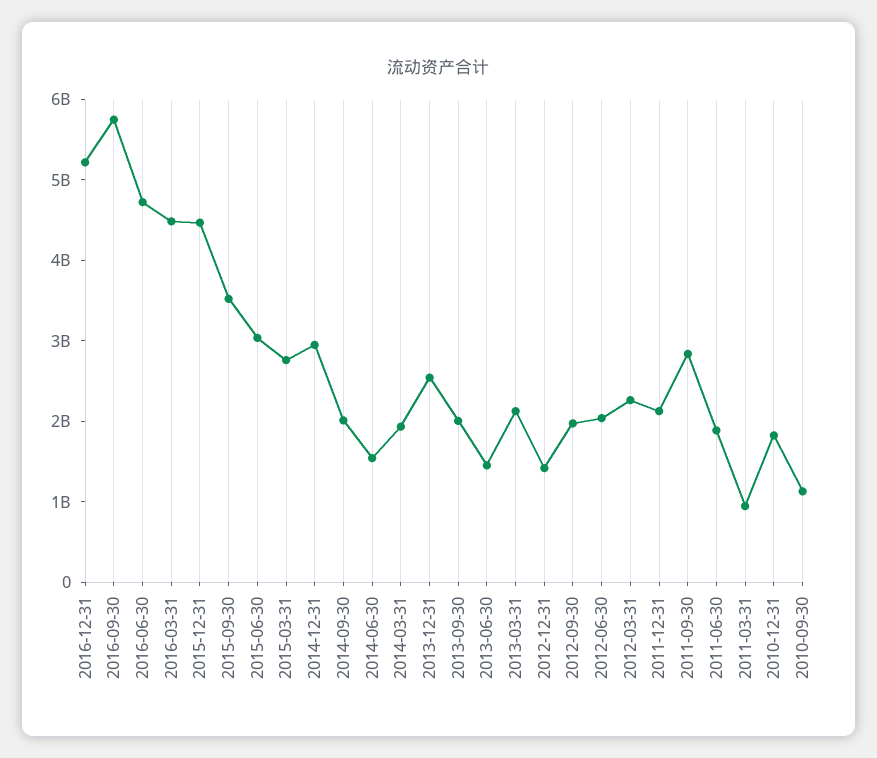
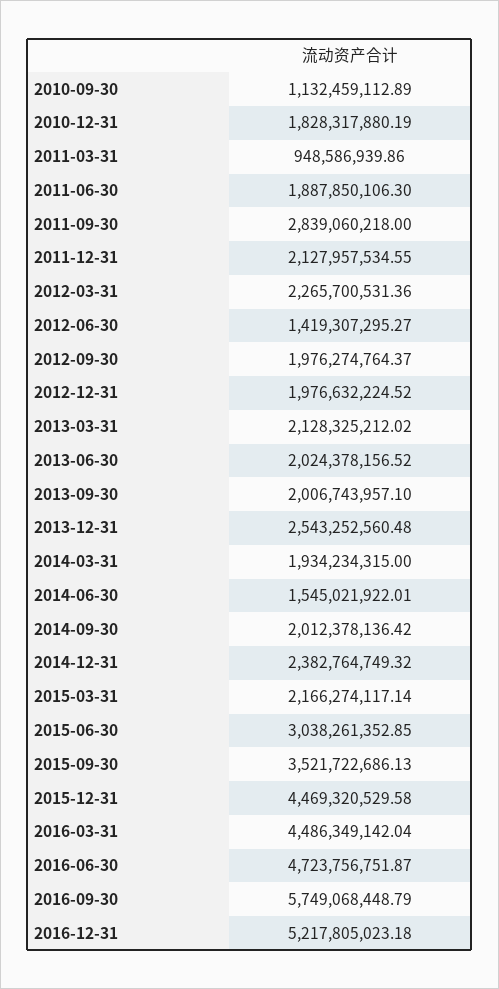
2015-03-31: 2800000000 -> 2166274117.14
2014-12-31: 3000000000 -> 2382764749.32
2013-06-30: 1400000000 -> 2024378156.52
2012-12-31: 1400000000 -> 1976632224.52
2012-06-30: 2000000000 -> 1419307295.27

